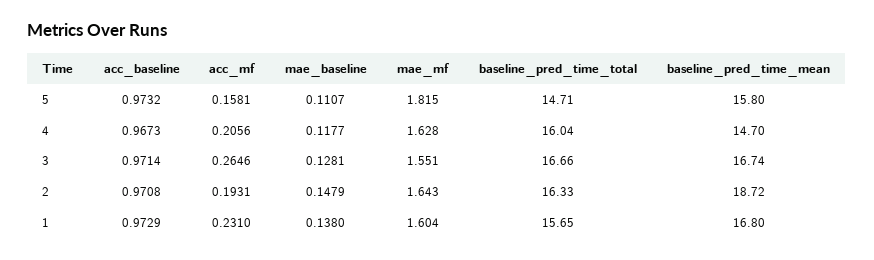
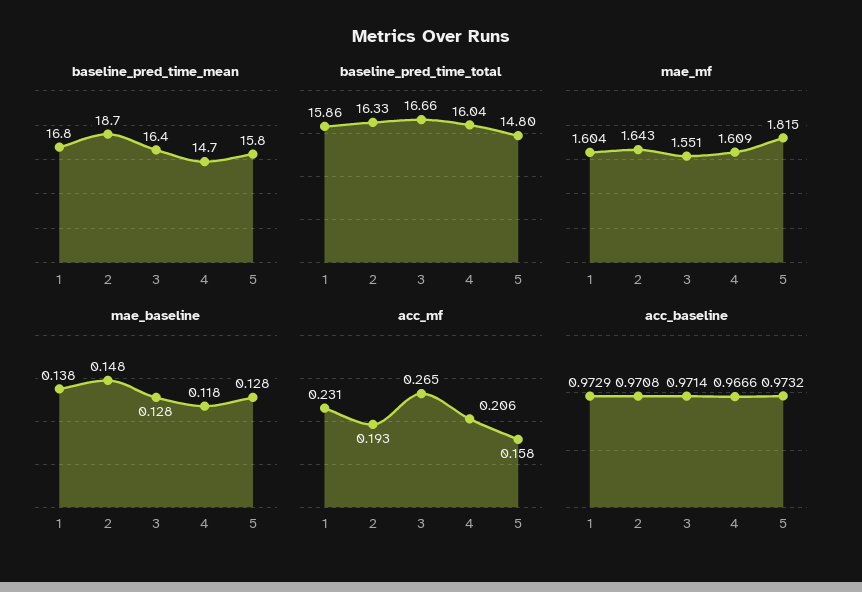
mae_baseline, 5: 0.1107 -> 0.128
baseline_pred_time_total, 5: 14.71 -> 14.8
acc_baseline, 4: 0.9673 -> 0.9666
mae_mf, 4: 1.628 -> 1.609
baseline_pred_time_mean, 3: 16.74 -> 16.4
baseline_pred_time_total, 1: 15.65 -> 15.86

